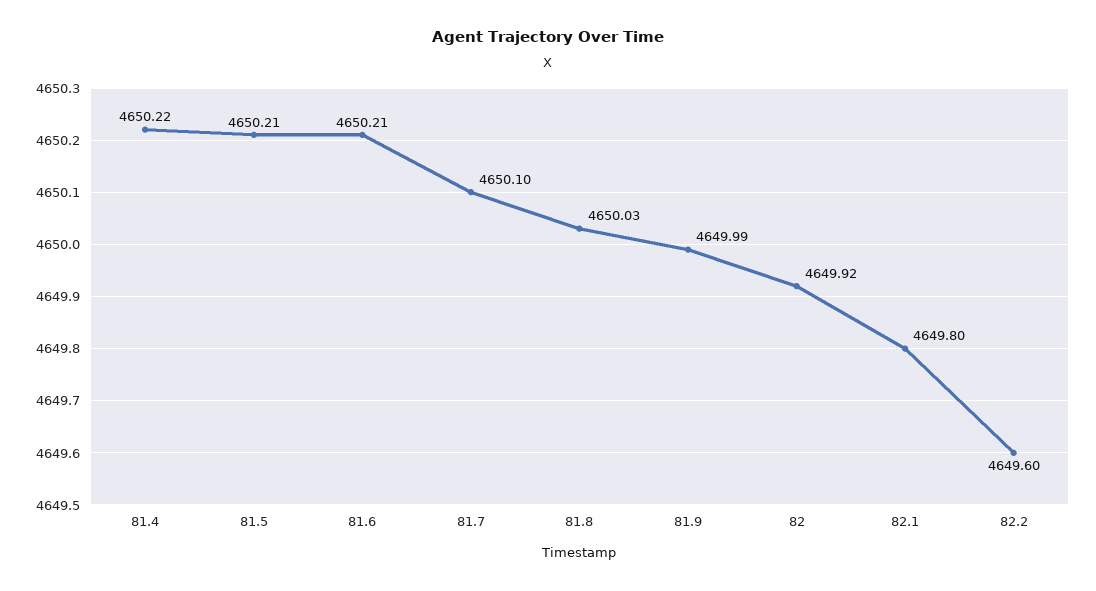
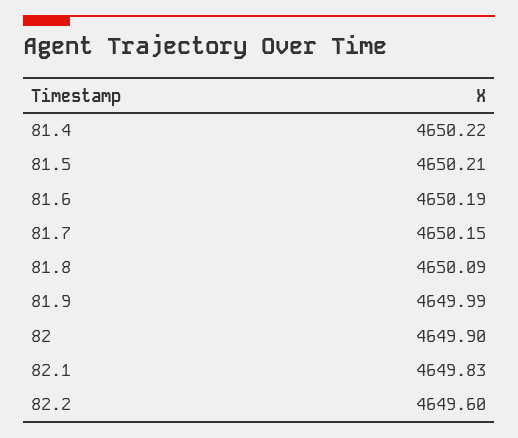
81.6: 4650.21 -> 4650.19
81.7: 4650.1 -> 4650.15
81.8: 4650.03 -> 4650.09
82: 4649.92 -> 4649.9
82.1: 4649.8 -> 4649.83

